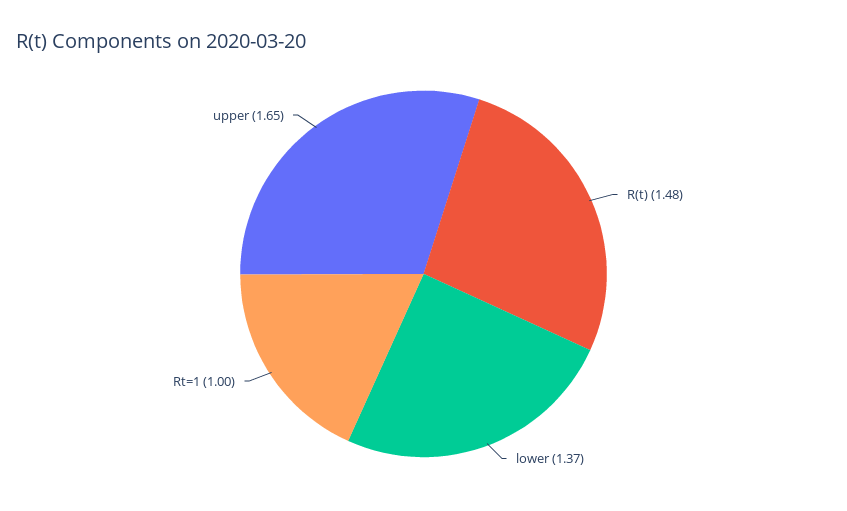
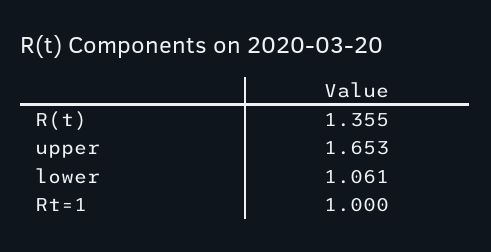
R(t): 1.48 -> 1.355
lower: 1.37 -> 1.061

